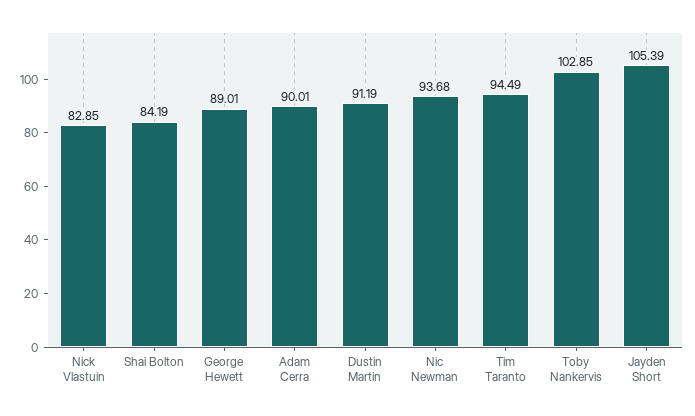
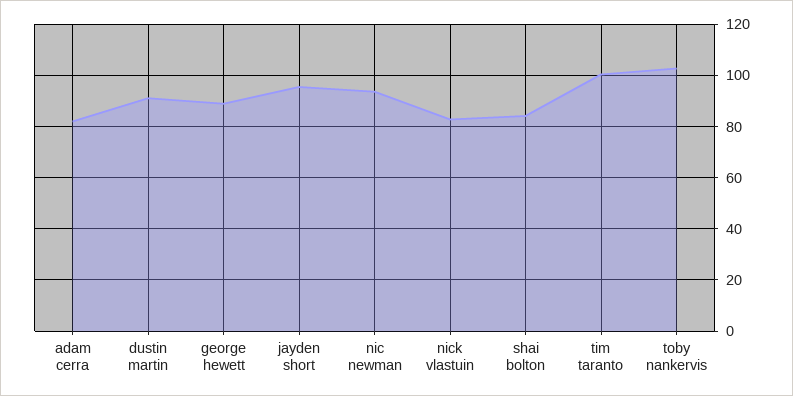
Adam Cerra: 90.01 -> 82.5
Tim Taranto: 94.49 -> 100
Jayden Short: 105.39 -> 95

